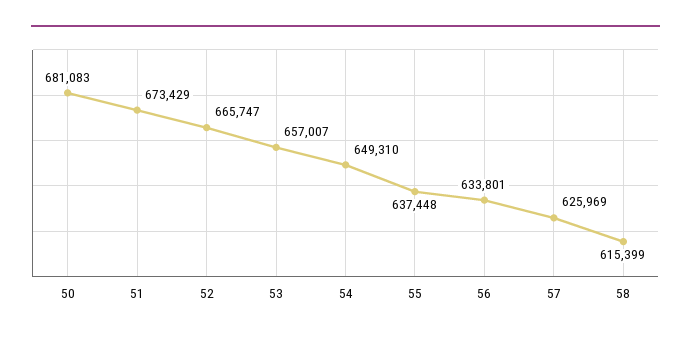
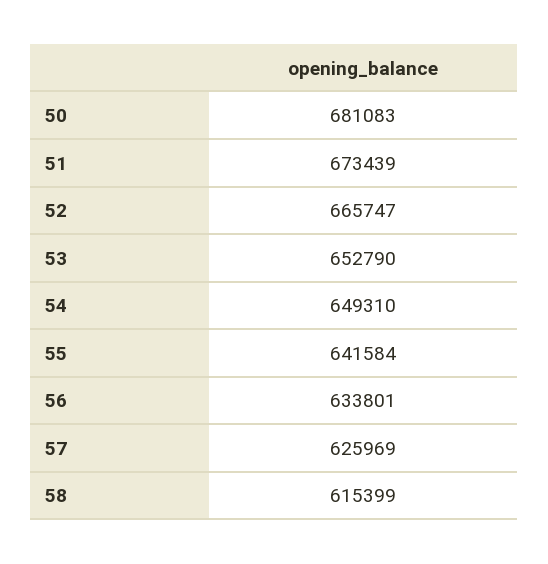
51: 673429 -> 673439
53: 657007 -> 652790
55: 637448 -> 641584

